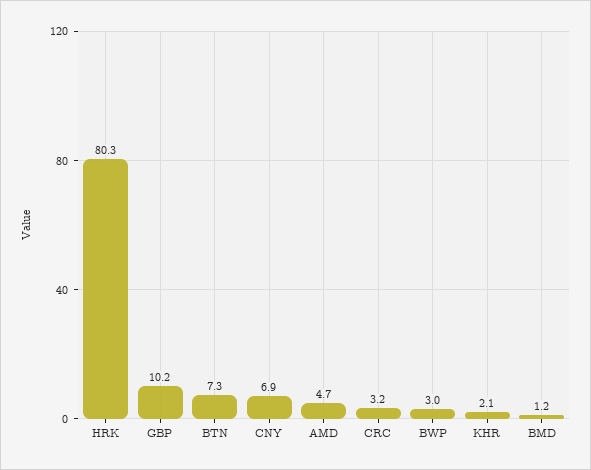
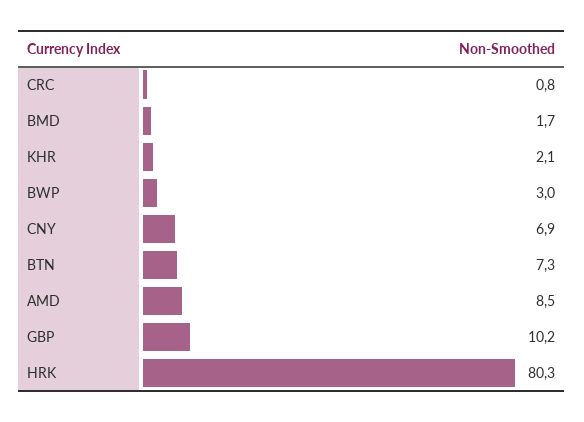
AMD: 4.7 -> 8.5
CRC: 3.2 -> 0.8
BMD: 1.2 -> 1.7

